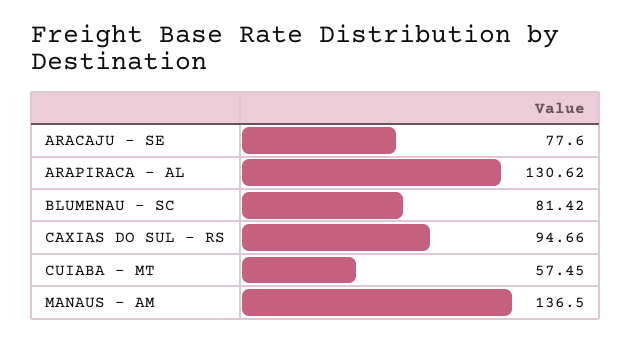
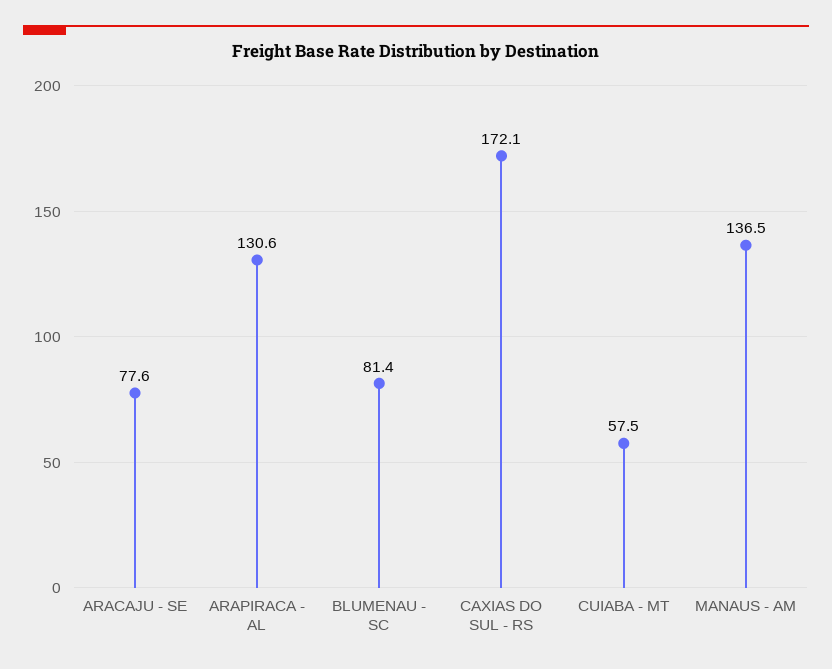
CAXIAS DO SUL - RS: 94.66 -> 172.1

